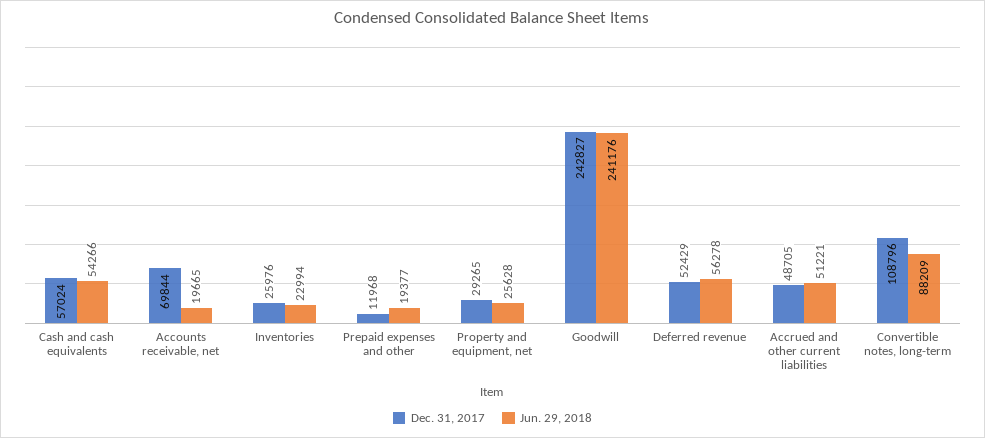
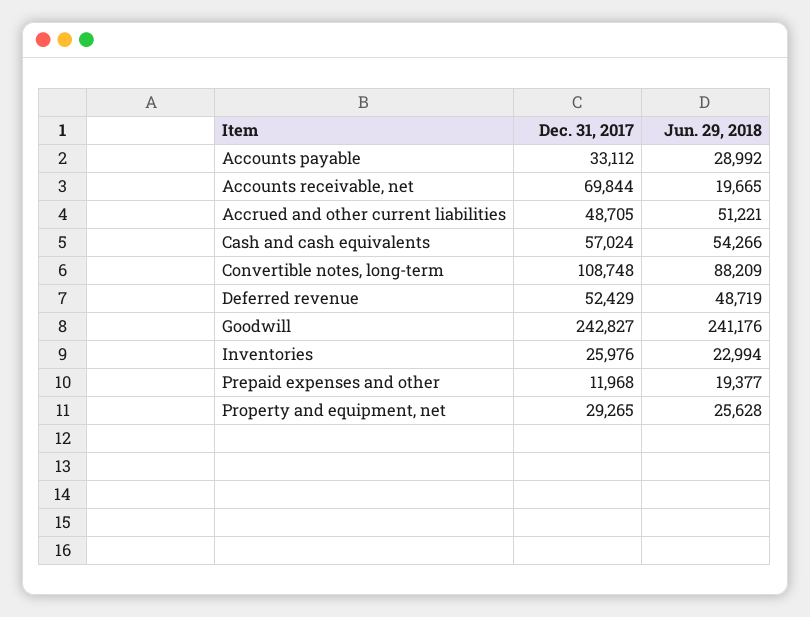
Jun. 29, 2018, Deferred revenue: 56278 -> 48719
Dec. 31, 2017, Convertible notes, long-term: 108796 -> 108748
Dec. 31, 2017, Accounts payable: none -> 33112
Jun. 29, 2018, Accounts payable: none -> 28992

